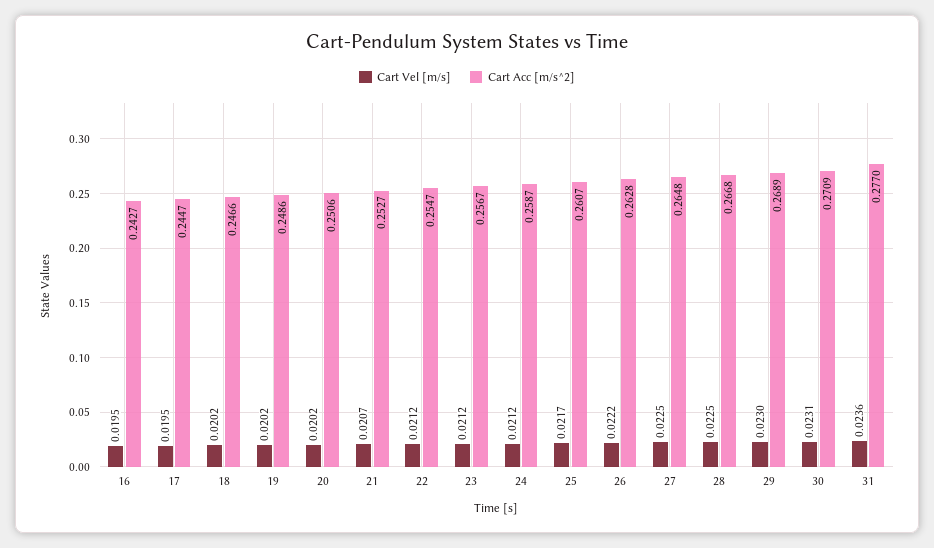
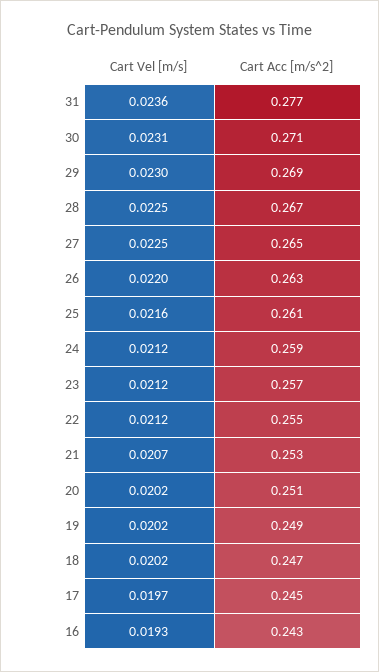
Cart Vel [m/s], 16: 0.0195 -> 0.0193
Cart Vel [m/s], 17: 0.0195 -> 0.0197
Cart Vel [m/s], 25: 0.0217 -> 0.0216
Cart Vel [m/s], 26: 0.0222 -> 0.022

